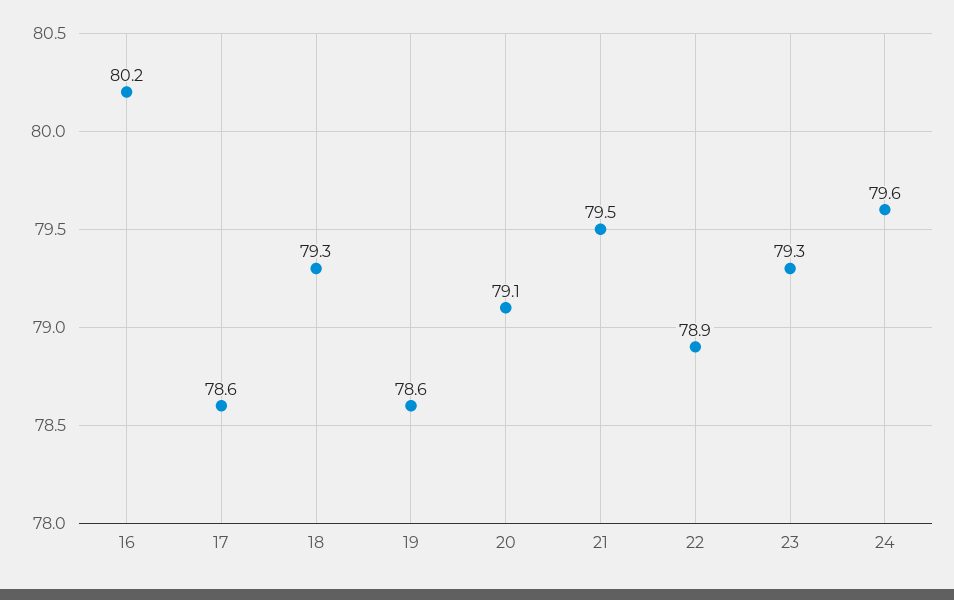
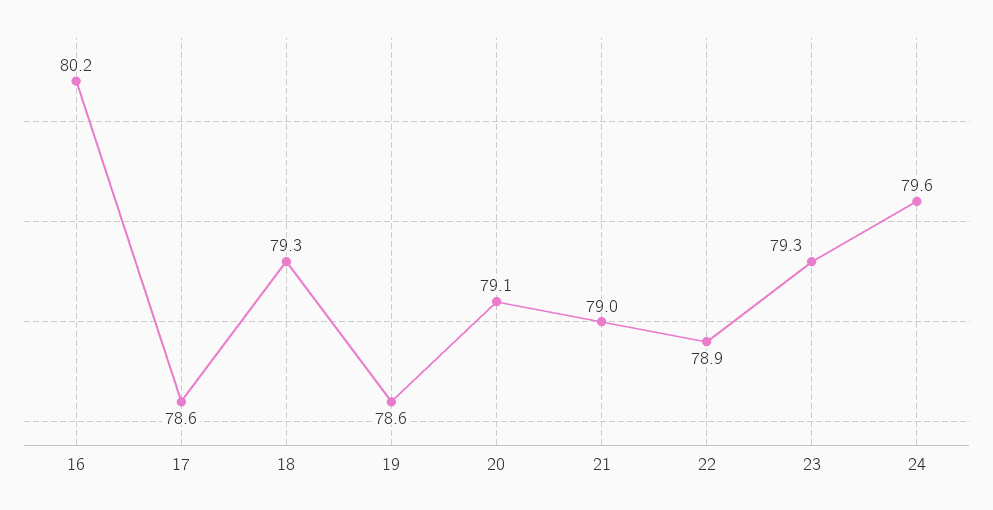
21: 79.5 -> 79

